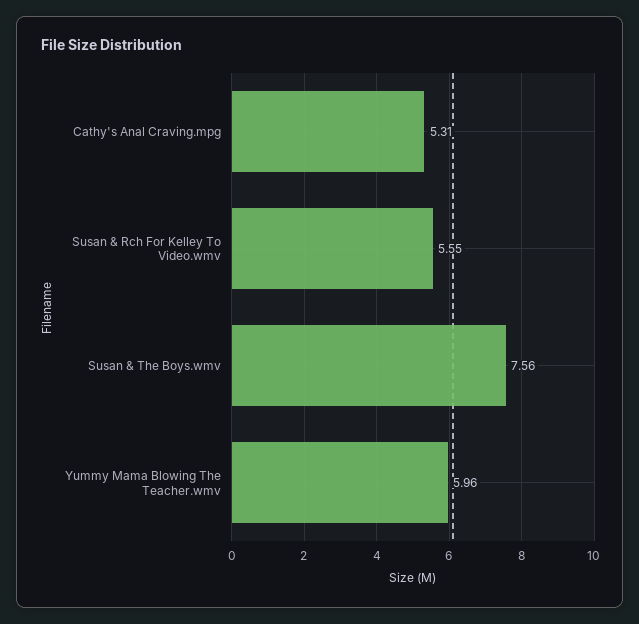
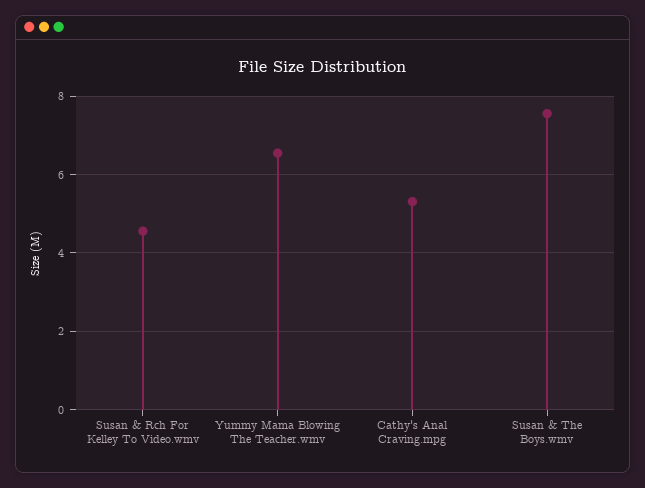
Susan & Rch For Kelley To Video.wmv: 5.55 -> 4.6
Yummy Mama Blowing The Teacher.wmv: 5.96 -> 6.6

